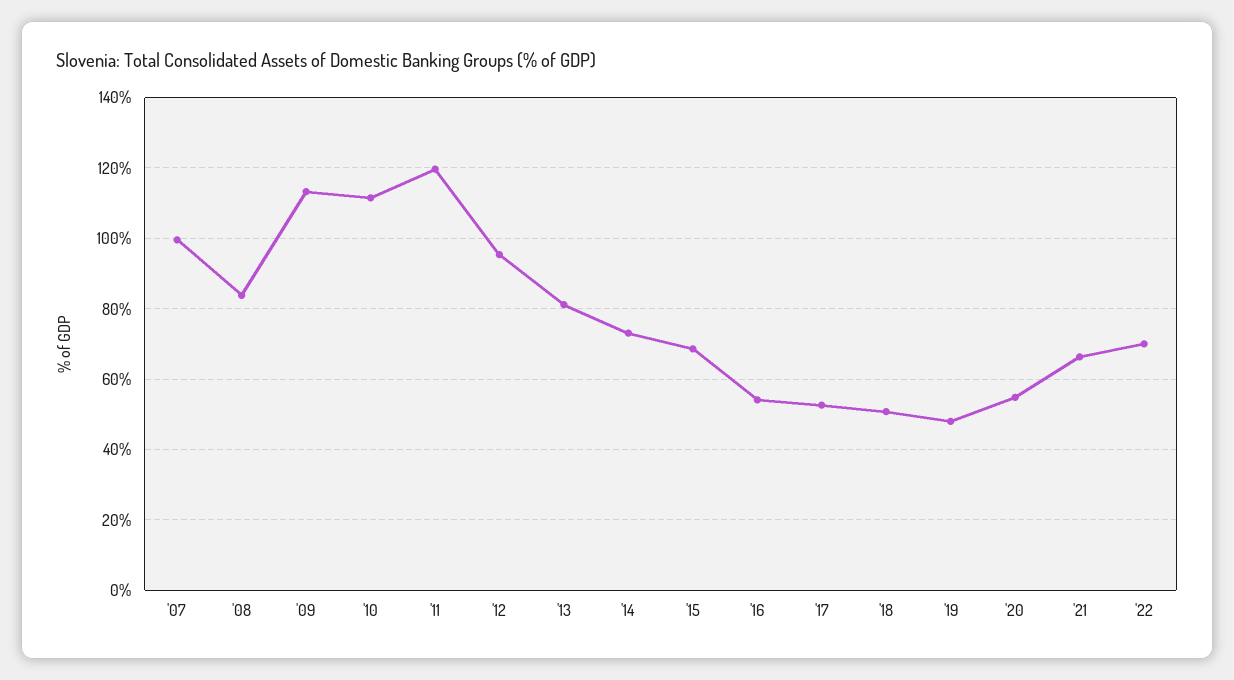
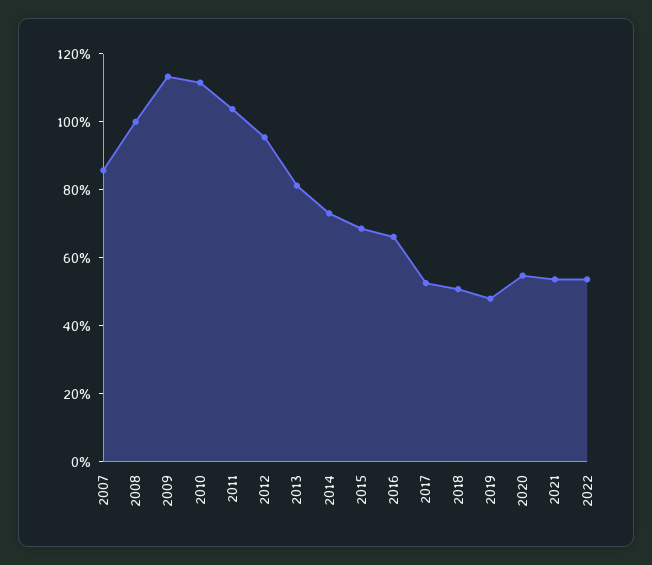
'07: 100 -> 85
'08: 84 -> 100
'11: 120 -> 105
'16: 54 -> 65
'21: 66 -> 55
'22: 70 -> 55

